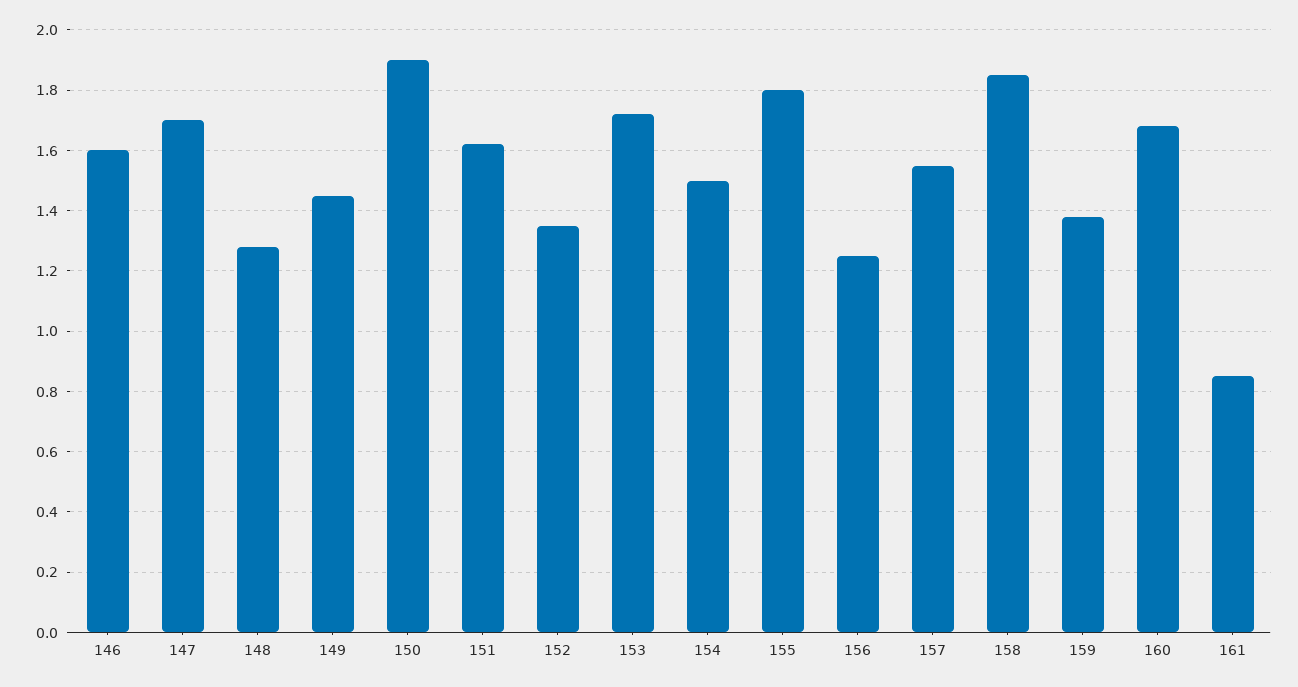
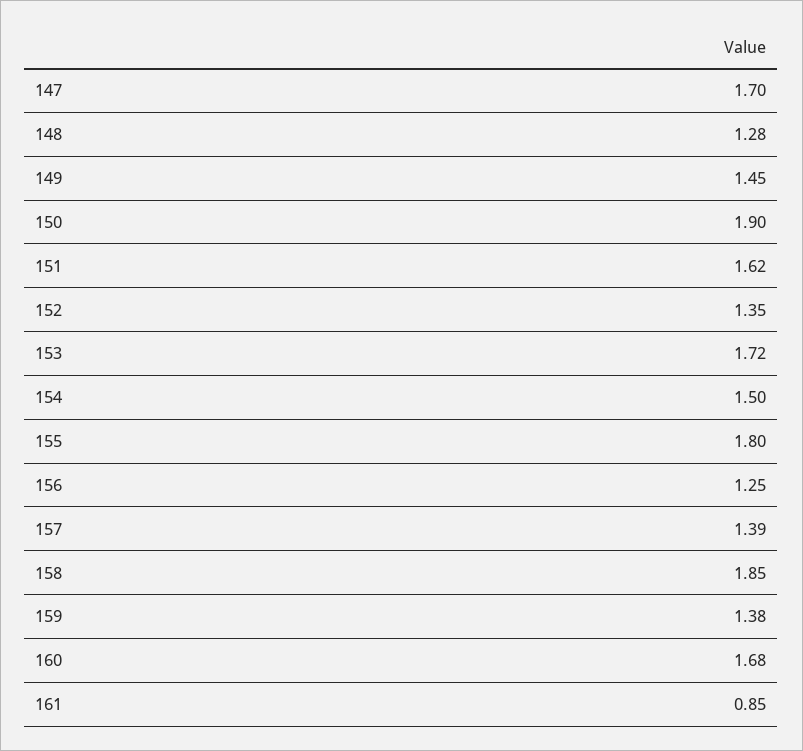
146: 1.6 -> none
157: 1.55 -> 1.39

